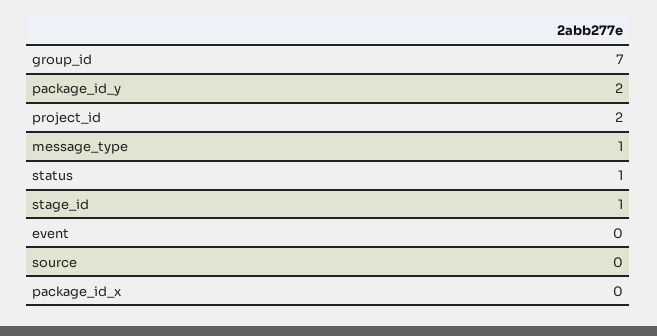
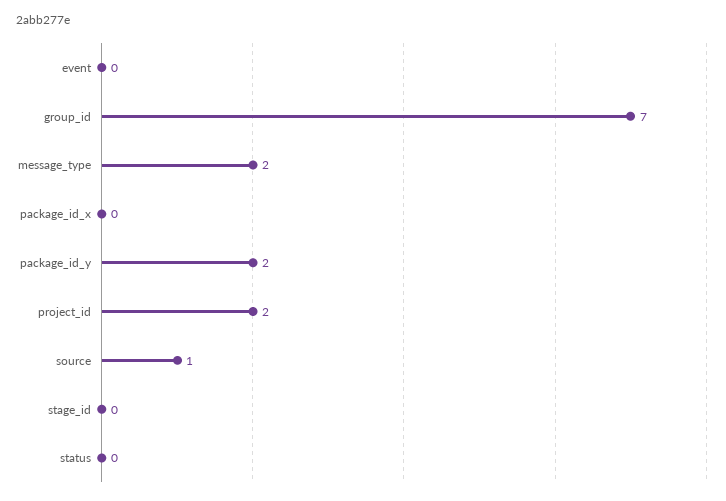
message_type: 1 -> 2
status: 1 -> 0
stage_id: 1 -> 0
source: 0 -> 1

